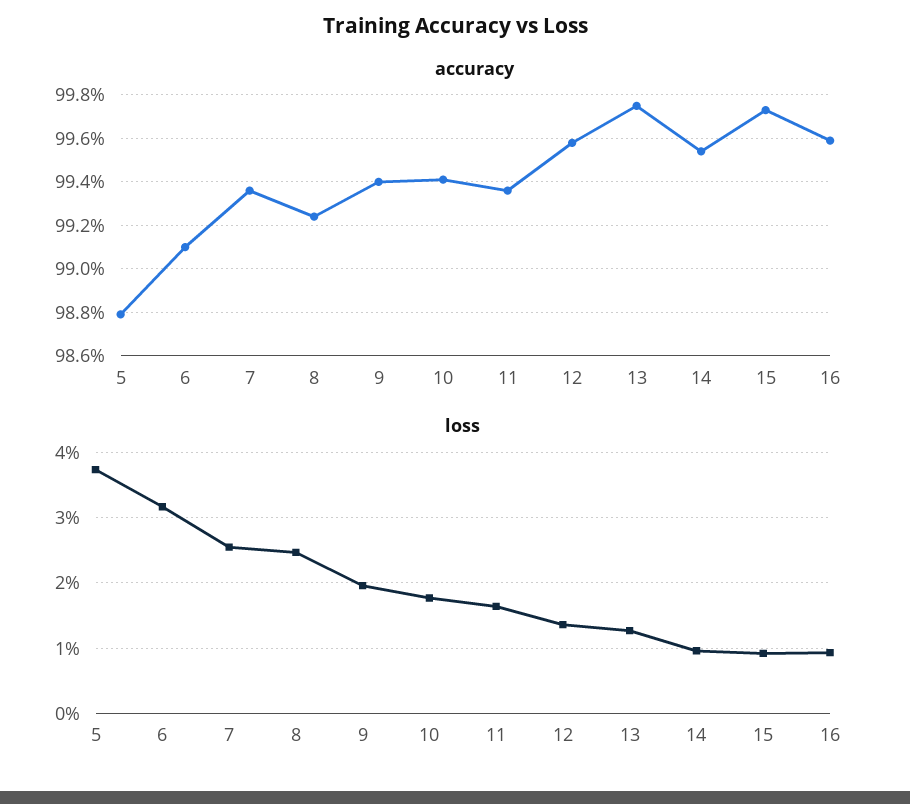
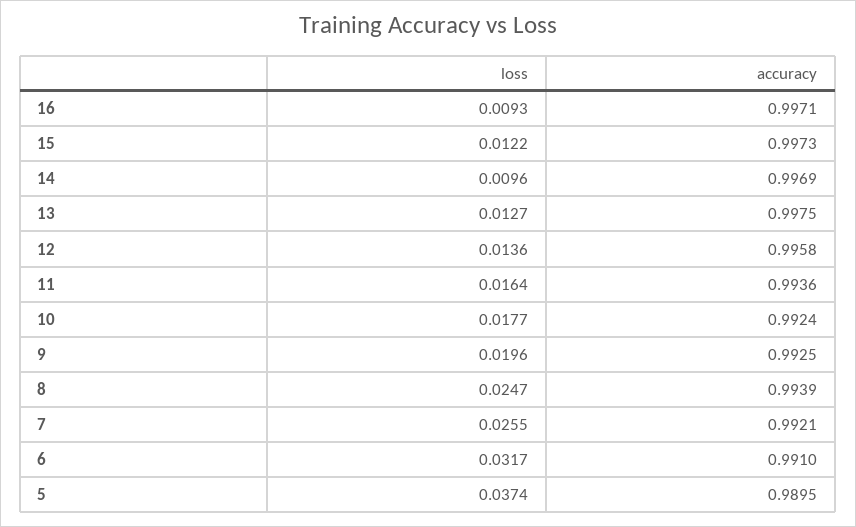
accuracy, 5: 0.988 -> 0.9895
accuracy, 7: 0.9935 -> 0.9921
accuracy, 8: 0.9925 -> 0.9939
accuracy, 9: 0.994 -> 0.9925
accuracy, 10: 0.994 -> 0.9924
accuracy, 14: 0.9955 -> 0.9969
accuracy, 16: 0.996 -> 0.9971
loss, 15: 0.009 -> 0.0122

